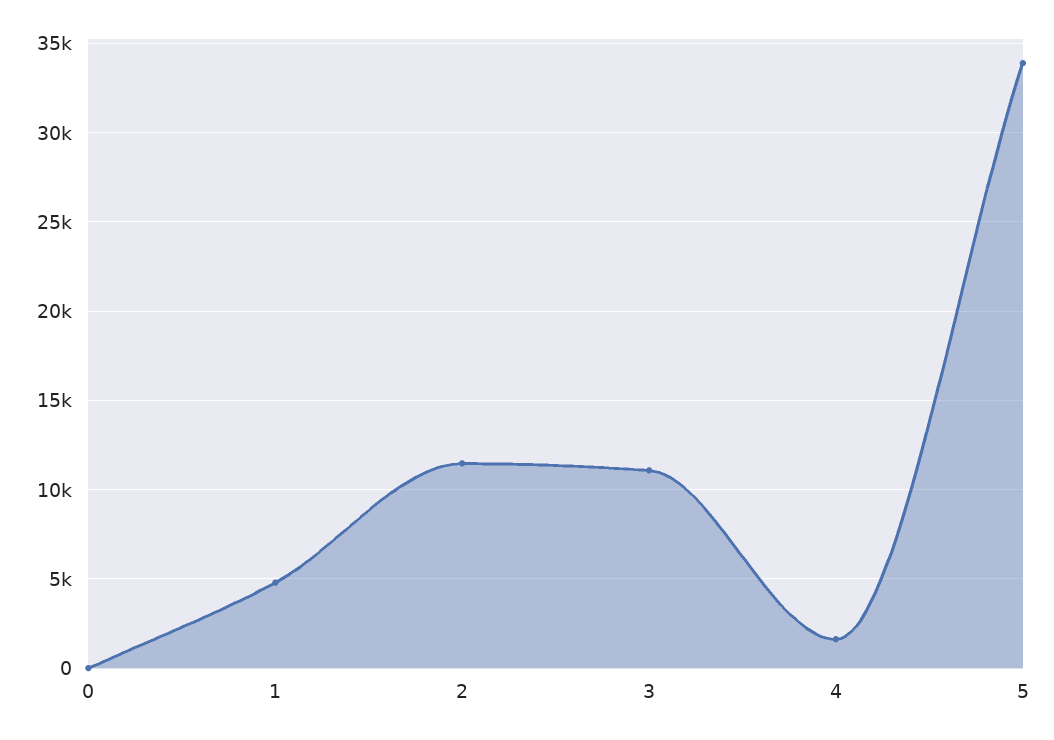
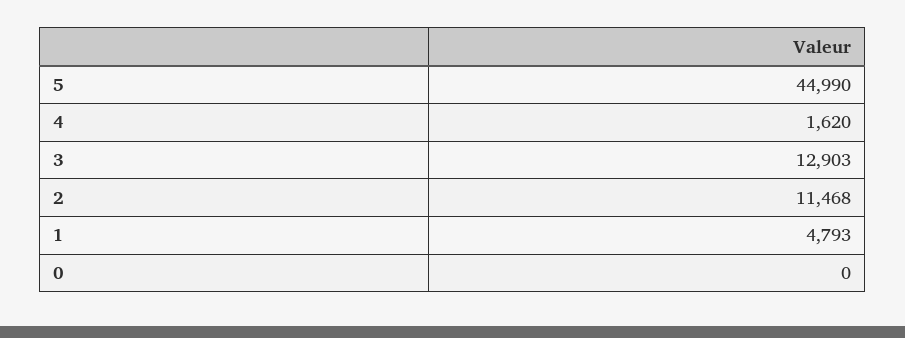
3: 11000 -> 12903
5: 34000 -> 44990

